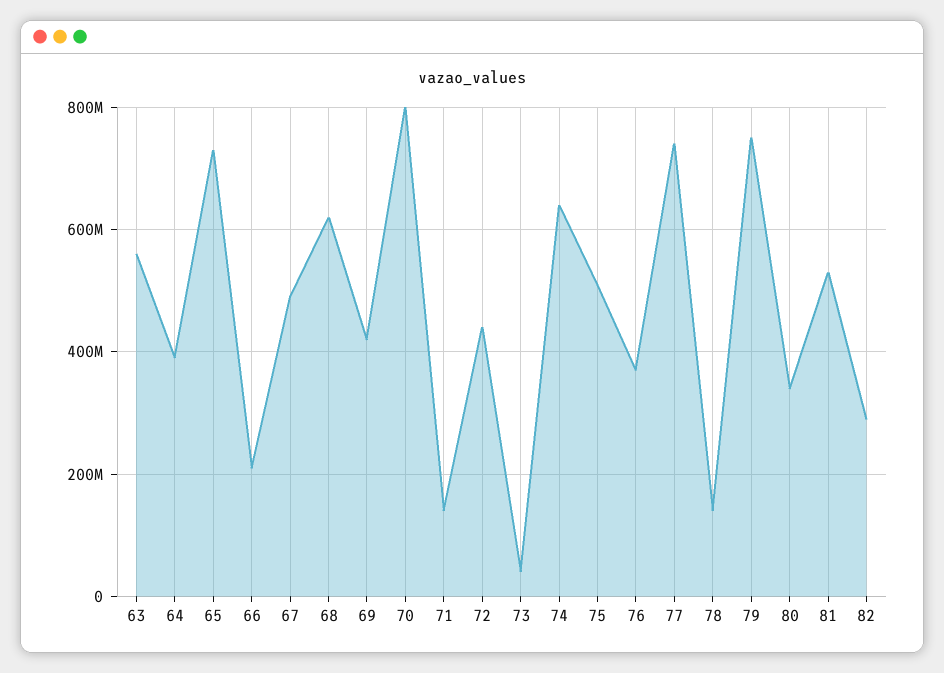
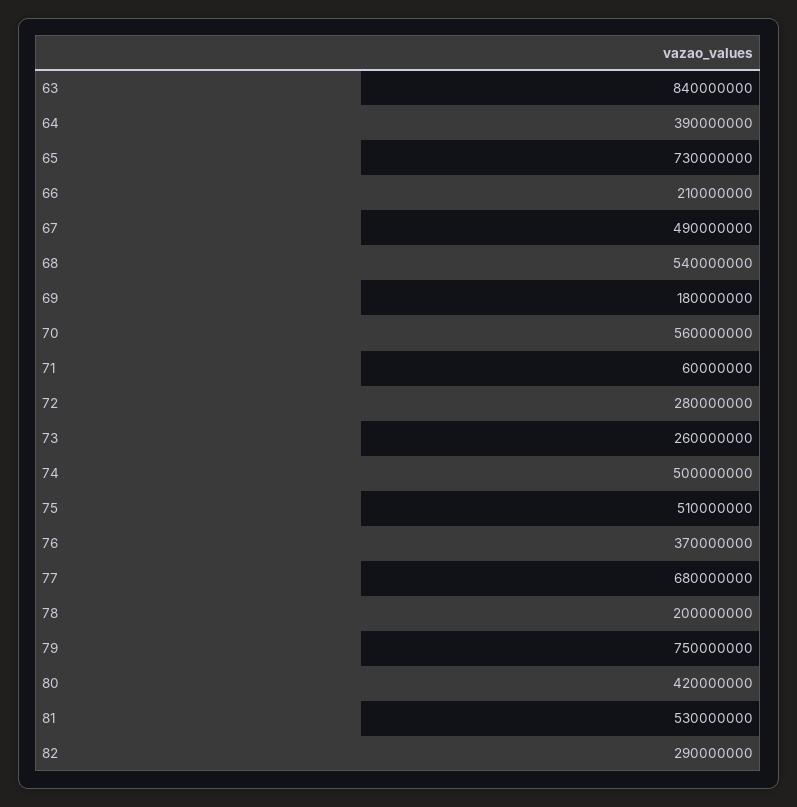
63: 560000000 -> 840000000
68: 620000000 -> 540000000
69: 420000000 -> 180000000
70: 800000000 -> 560000000
71: 140000000 -> 60000000
72: 440000000 -> 280000000
73: 40000000 -> 260000000
74: 640000000 -> 500000000
77: 740000000 -> 680000000
78: 140000000 -> 200000000
80: 340000000 -> 420000000

